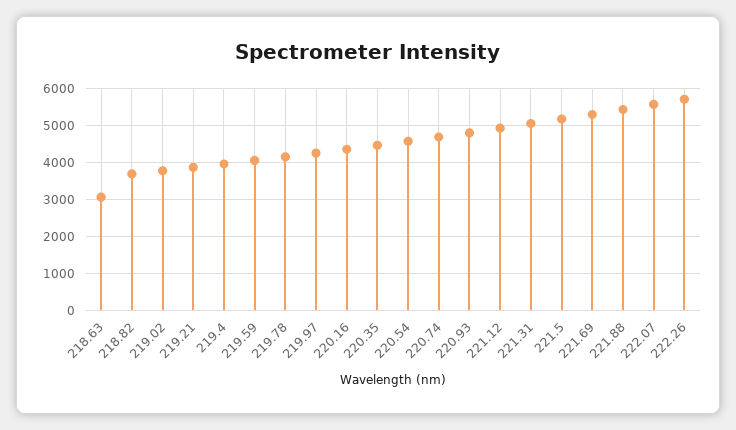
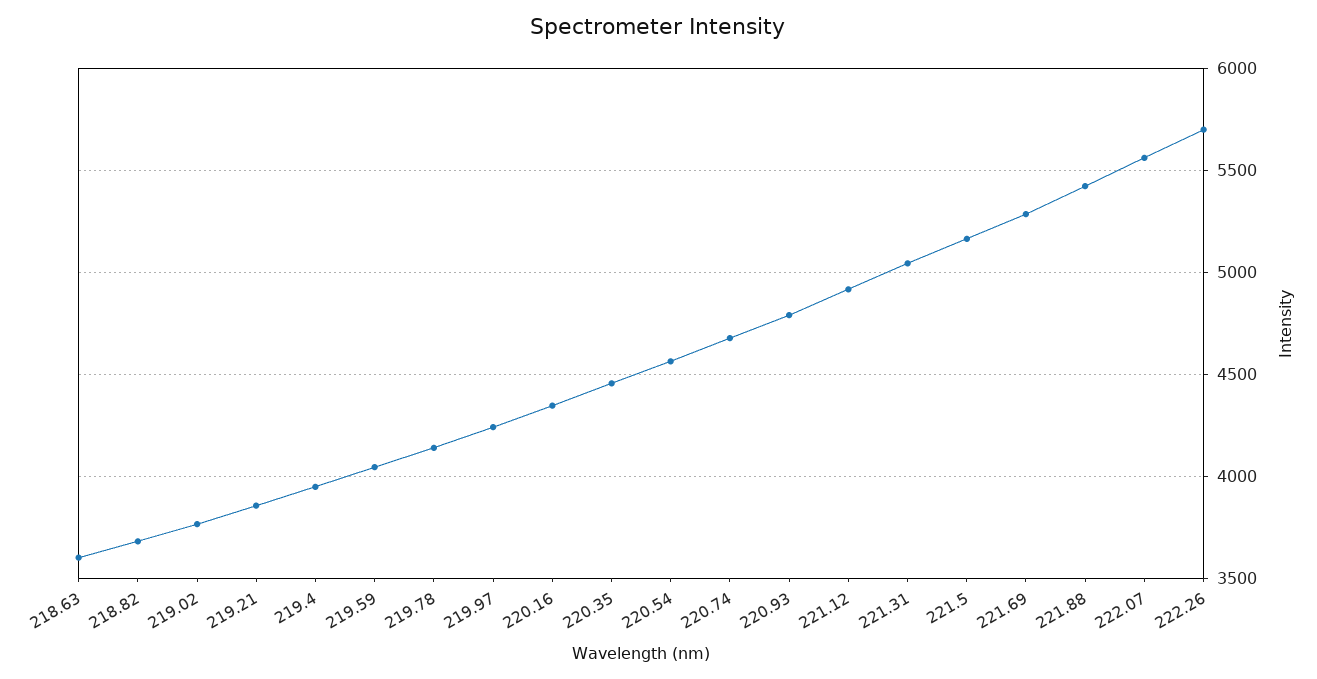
218.63: 3000 -> 3600

